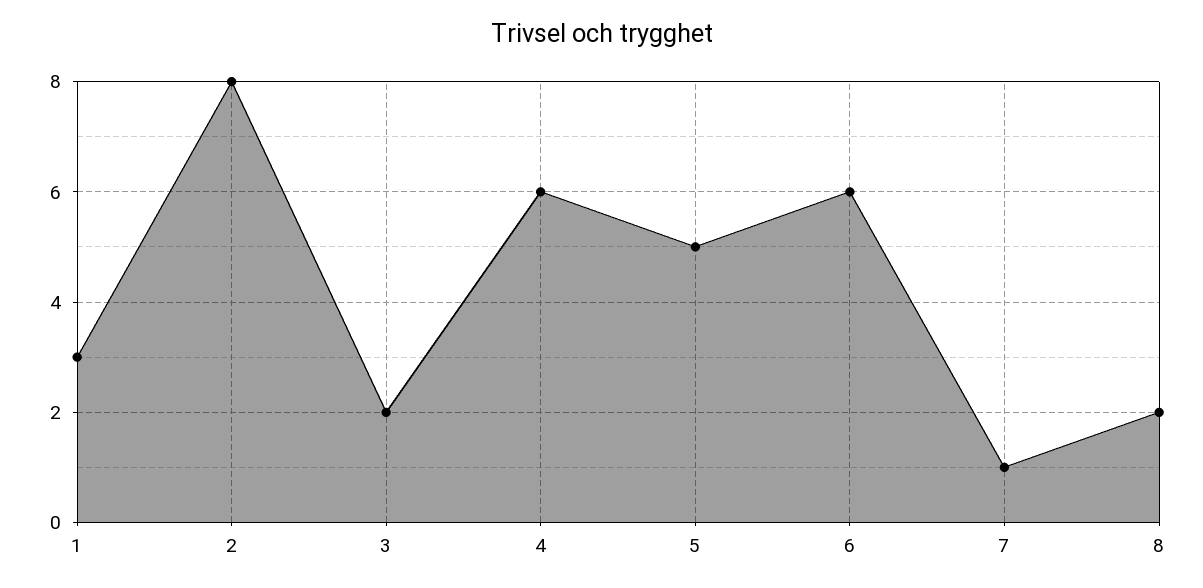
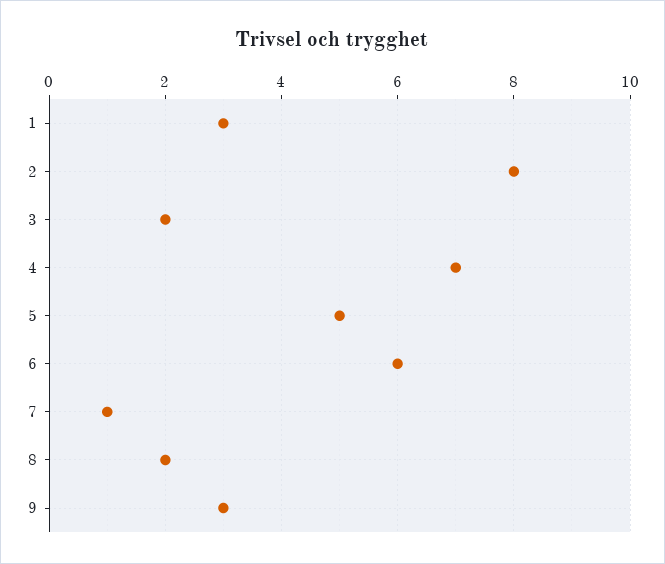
4: 6 -> 7
9: none -> 3

